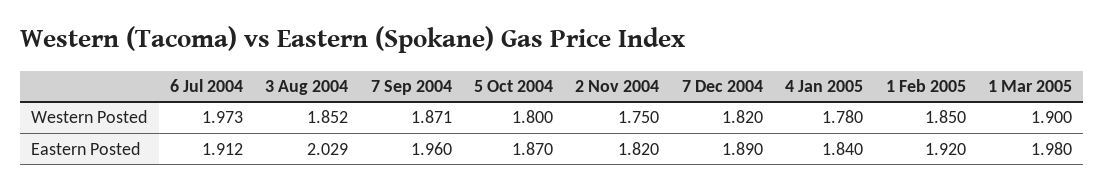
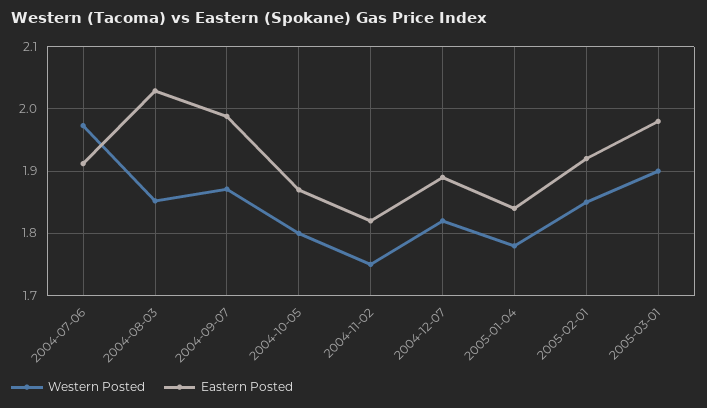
Eastern Posted, 7 Sep 2004: 1.96 -> 1.99

